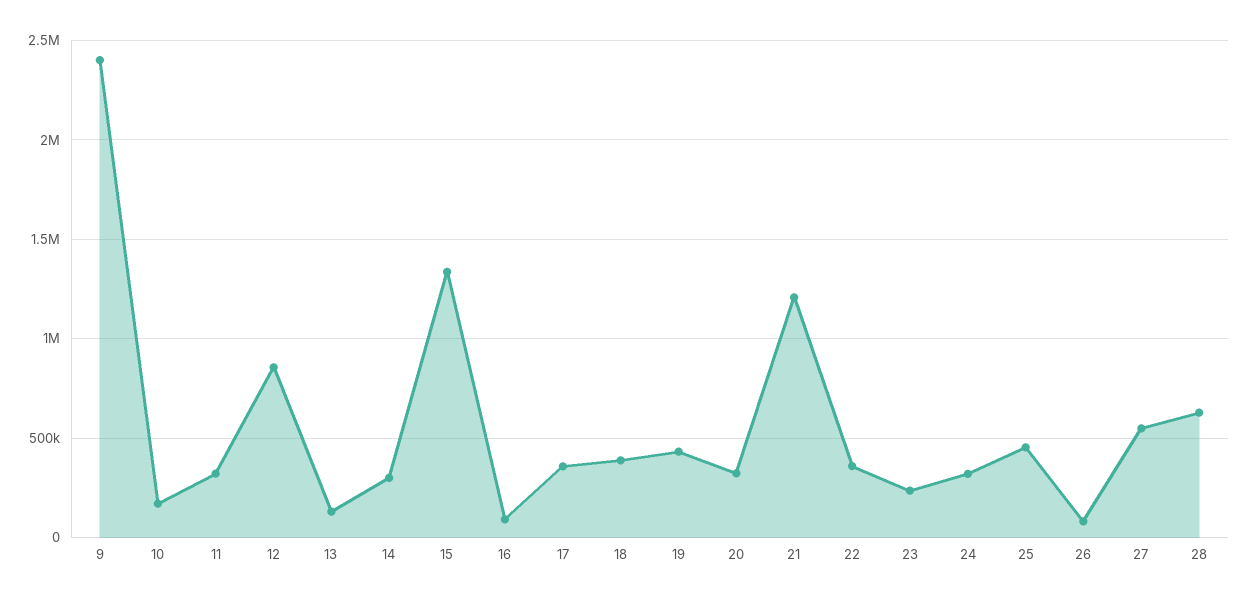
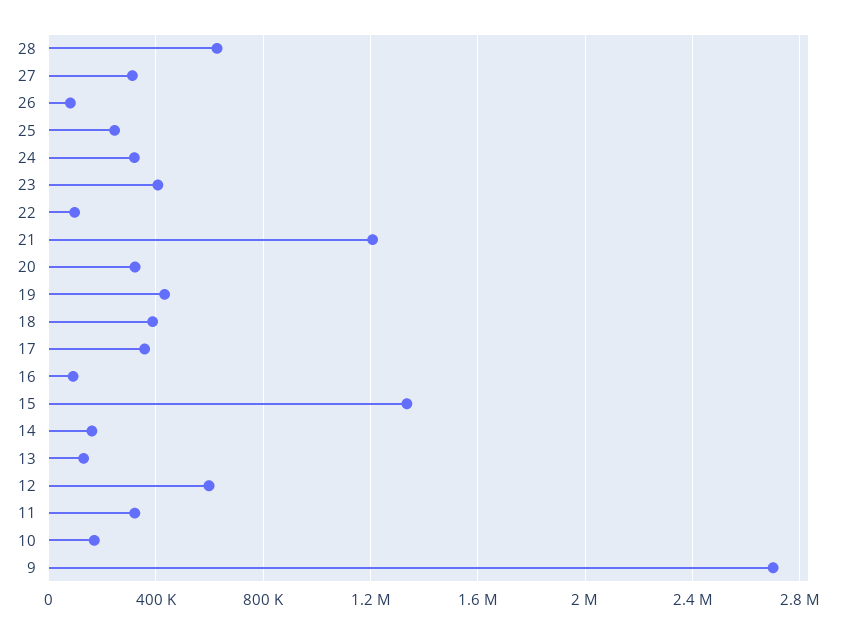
9: 2400000 -> 2700000
12: 850000 -> 600000
14: 300000 -> 150000
22: 350000 -> 100000
23: 250000 -> 400000
25: 450000 -> 250000
27: 550000 -> 300000

